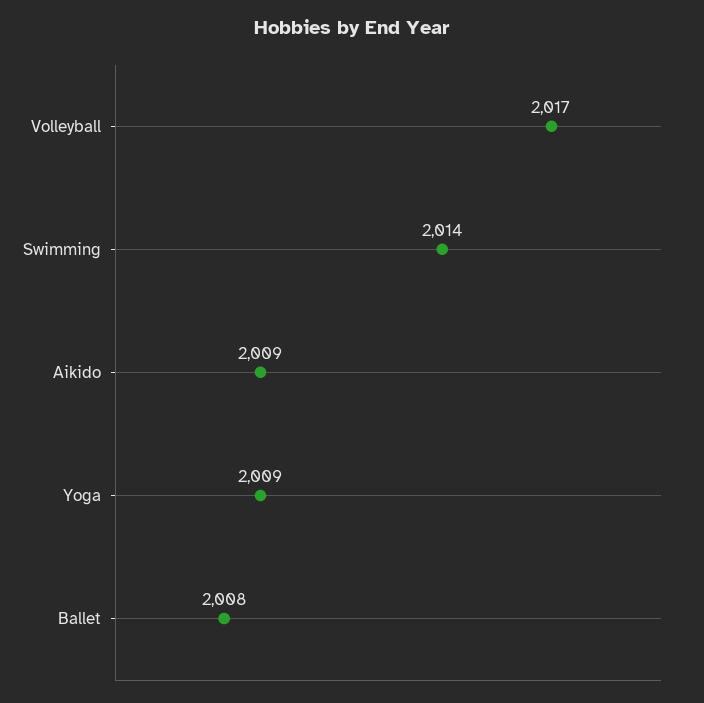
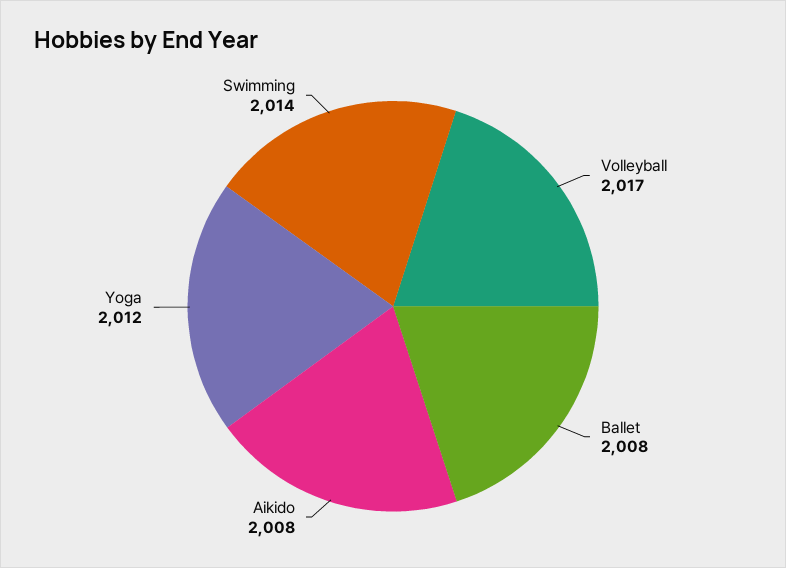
Aikido: 2009 -> 2008
Yoga: 2009 -> 2012

